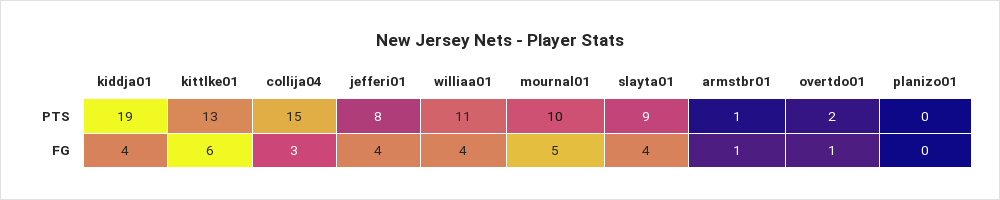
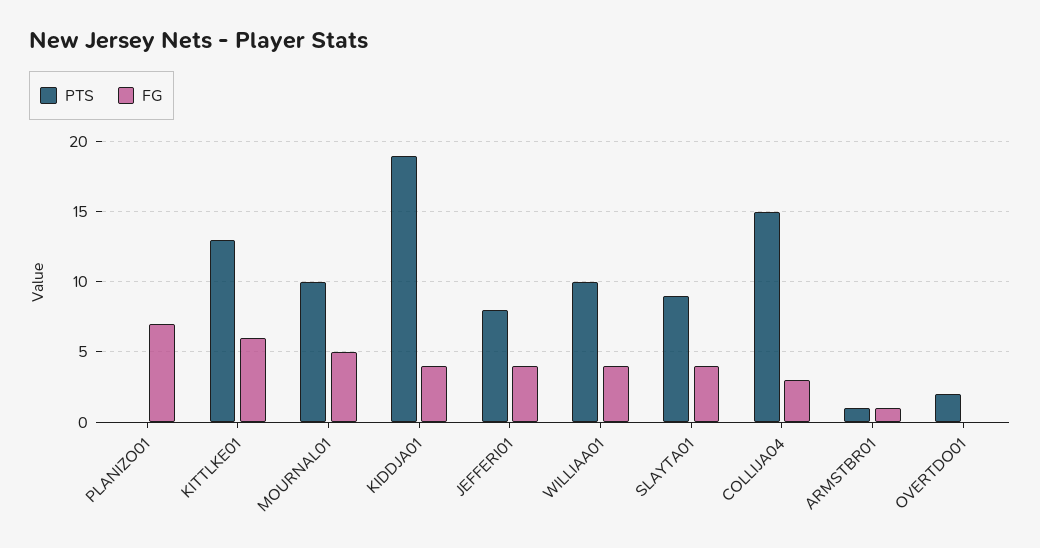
PTS, williaa01: 11 -> 10
FG, overtdo01: 1 -> 0
FG, planizo01: 0 -> 7

